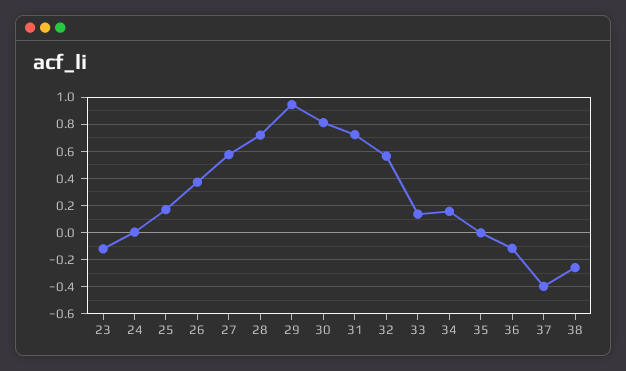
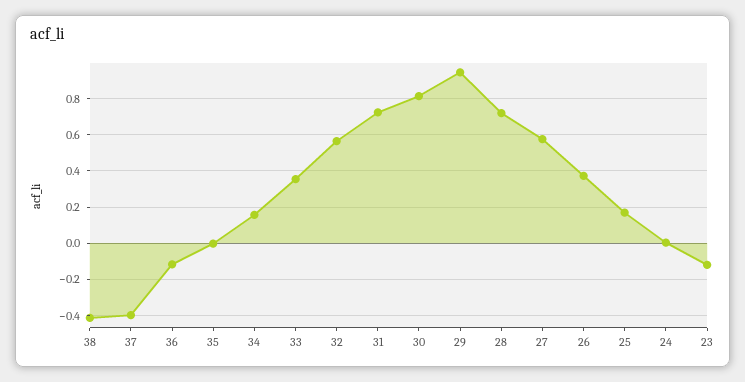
33: 0.15 -> 0.35
38: -0.25 -> -0.4

